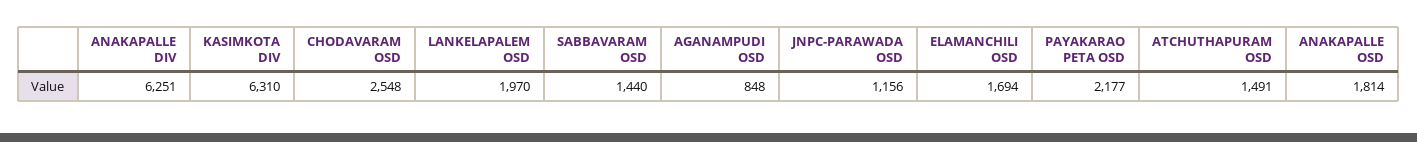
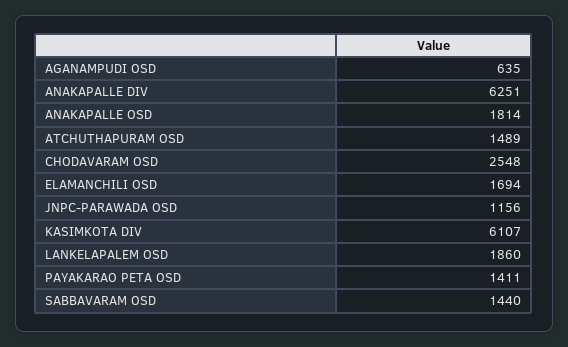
KASIMKOTA DIV: 6310 -> 6107
LANKELAPALEM OSD: 1970 -> 1860
AGANAMPUDI OSD: 848 -> 635
PAYAKARAO PETA OSD: 2177 -> 1411
ATCHUTHAPURAM OSD: 1491 -> 1489

